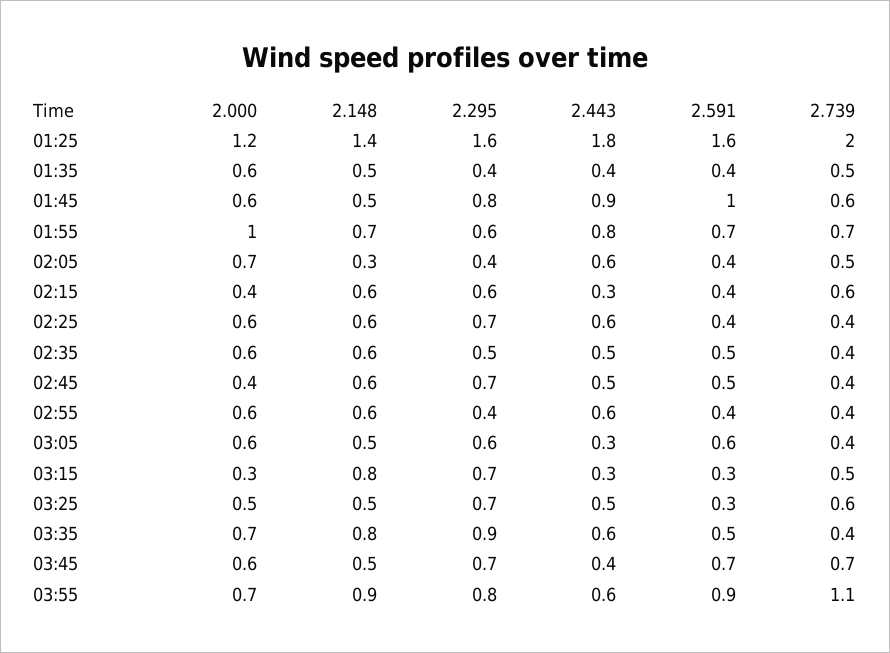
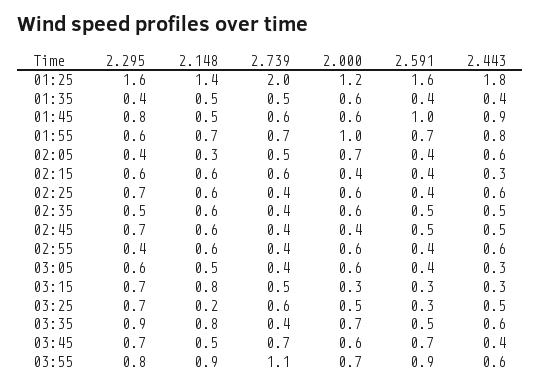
2.591, 03:05: 0.6 -> 0.4
2.148, 03:25: 0.5 -> 0.2

